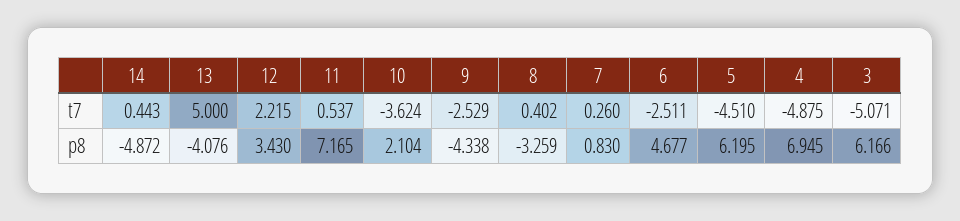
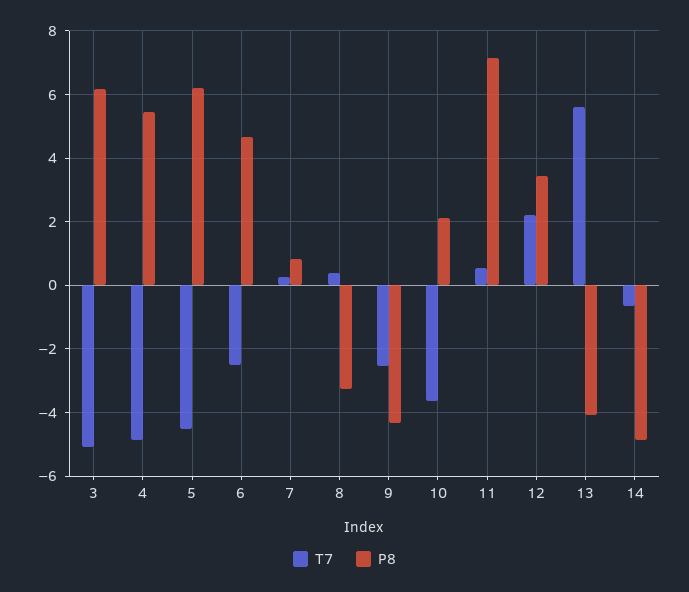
t7, 14: 0.443 -> -0.6
t7, 13: 5 -> 5.6
p8, 4: 6.945 -> 5.4

